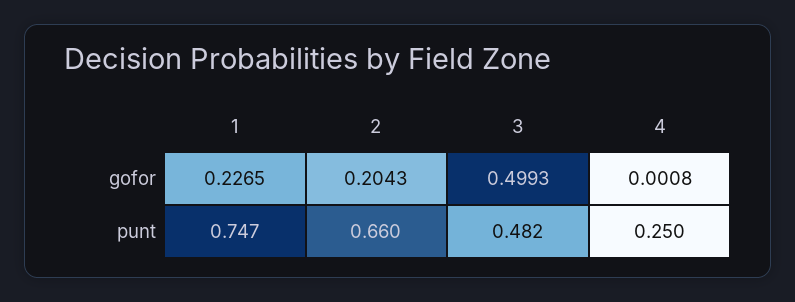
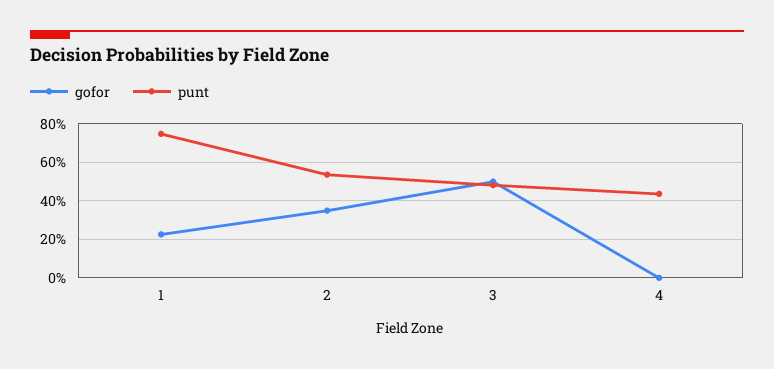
gofor, 2: 0.2043 -> 0.35
punt, 2: 0.66 -> 0.55
punt, 4: 0.25 -> 0.45

